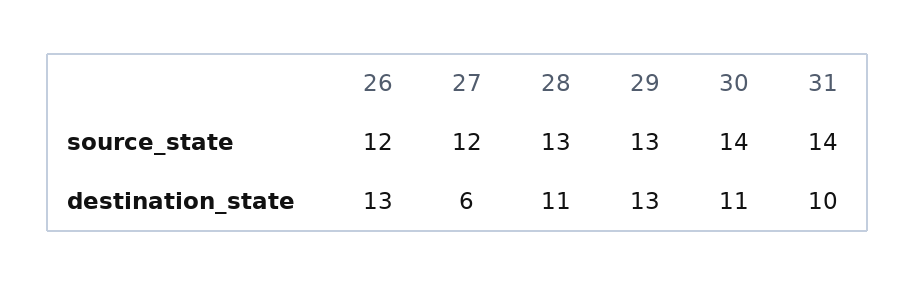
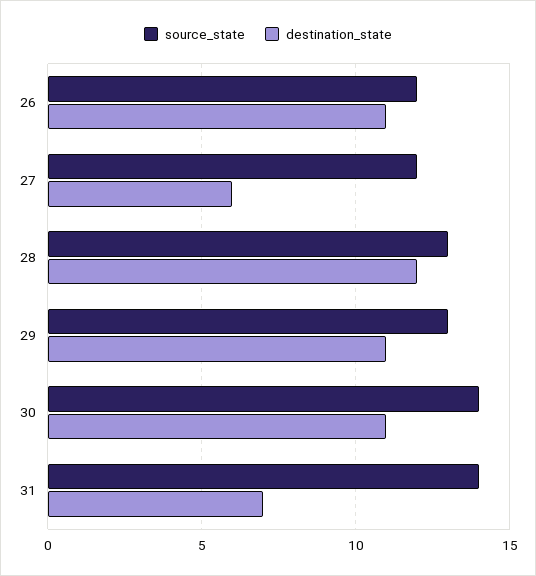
destination_state, 26: 13 -> 11
destination_state, 28: 11 -> 12
destination_state, 29: 13 -> 11
destination_state, 31: 10 -> 7

